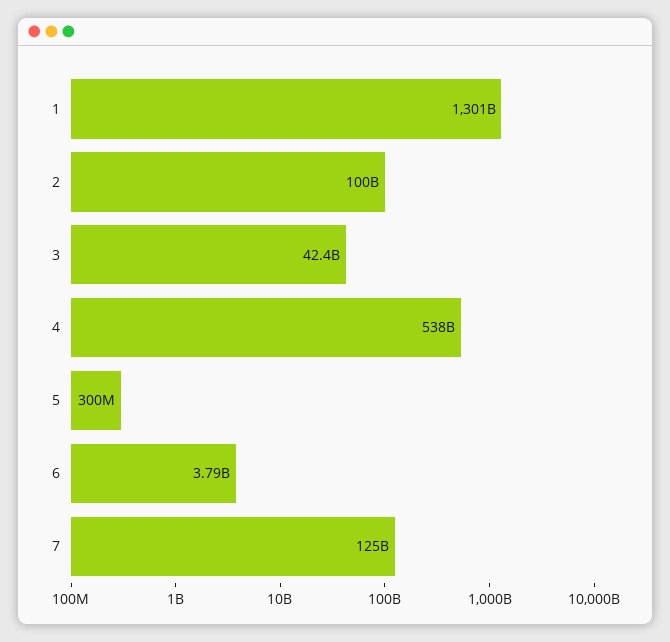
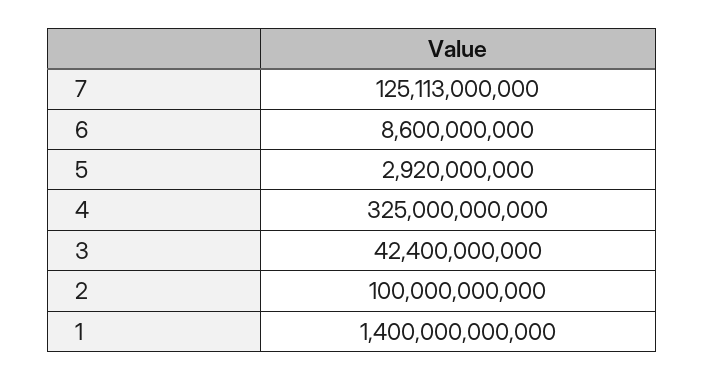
1: 1301000000000 -> 1400000000000
4: 538000000000 -> 325000000000
5: 300000000 -> 2920000000
6: 3790000000 -> 8600000000

